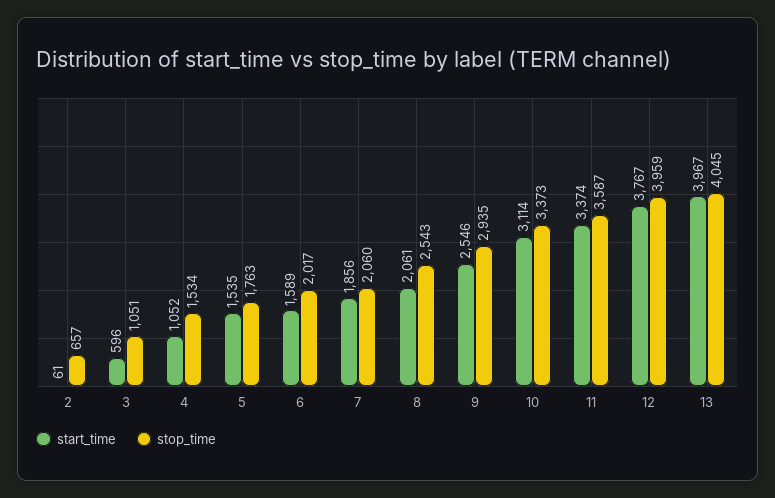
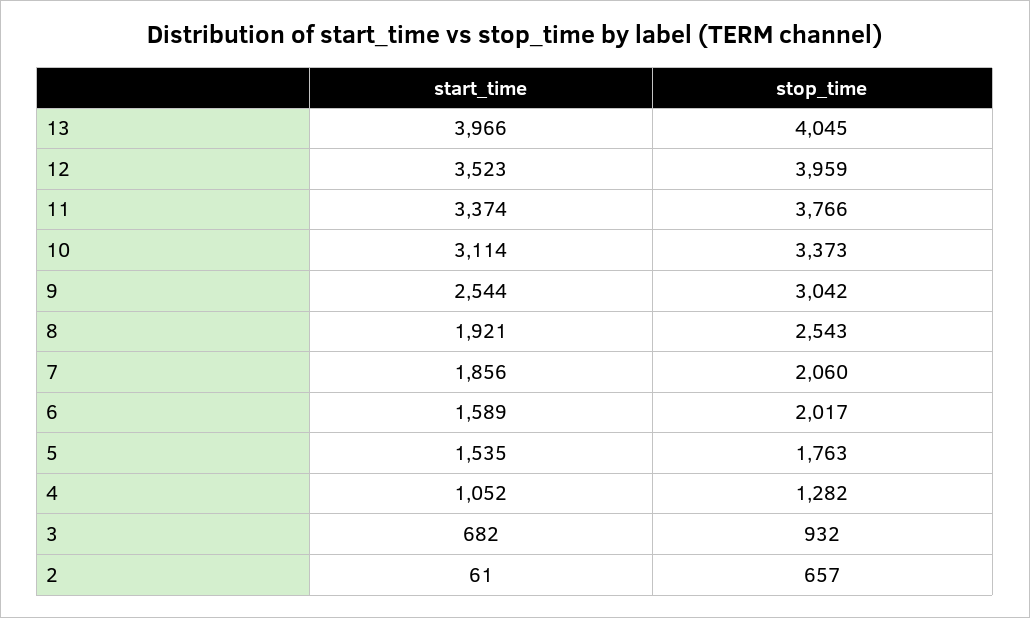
start_time, 3: 596 -> 682
stop_time, 3: 1051 -> 932
stop_time, 4: 1534 -> 1282
start_time, 8: 2061 -> 1921
start_time, 9: 2546 -> 2544
stop_time, 9: 2935 -> 3042
stop_time, 11: 3587 -> 3766
start_time, 12: 3767 -> 3523
start_time, 13: 3967 -> 3966

